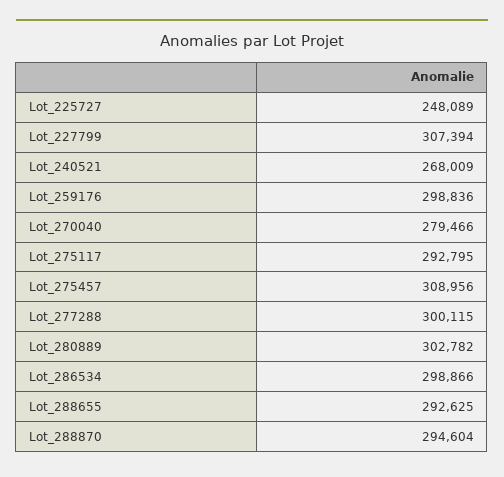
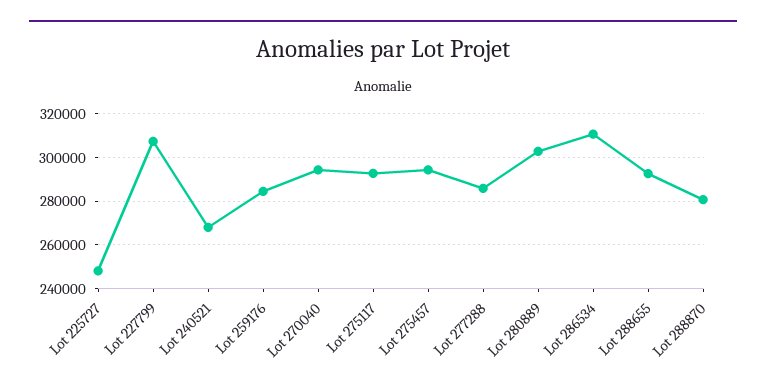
Lot_259176: 298836 -> 285000
Lot_270040: 279466 -> 295000
Lot_275457: 308956 -> 295000
Lot_277288: 300115 -> 285000
Lot_286534: 298866 -> 310000
Lot_288870: 294604 -> 280000

